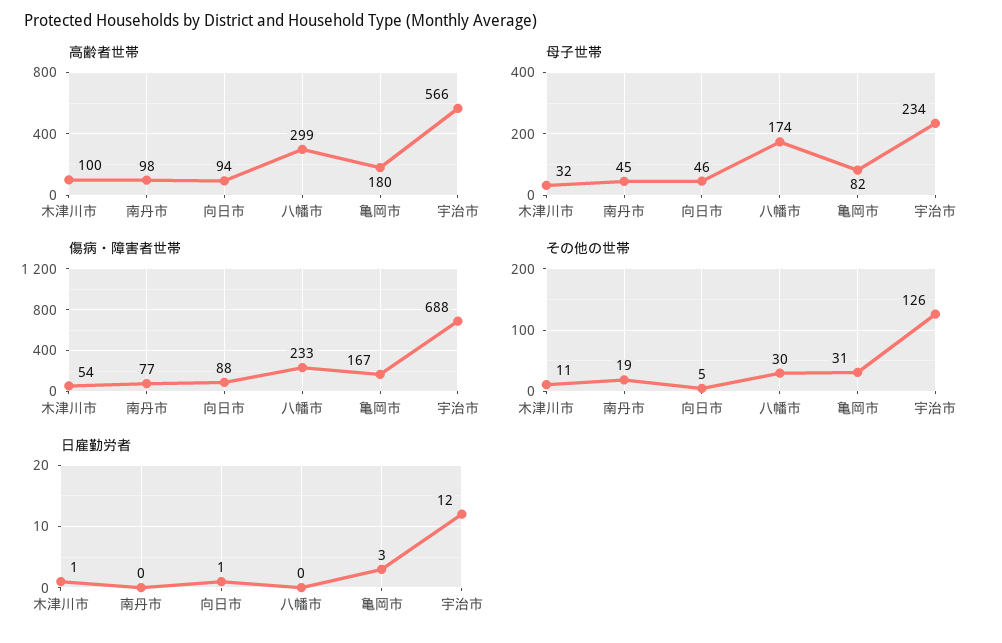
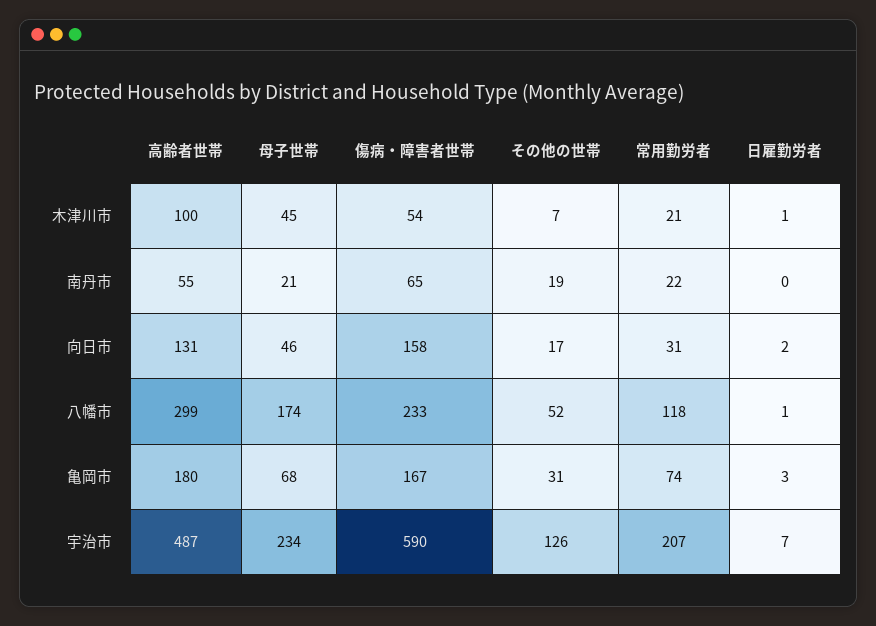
高齢者世帯, 南丹市: 98 -> 55
高齢者世帯, 向日市: 94 -> 131
高齢者世帯, 宇治市: 566 -> 487
母子世帯, 木津川市: 32 -> 45
母子世帯, 南丹市: 45 -> 21
母子世帯, 亀岡市: 82 -> 68
傷病・障害者世帯, 南丹市: 77 -> 65
傷病・障害者世帯, 向日市: 88 -> 158
傷病・障害者世帯, 宇治市: 688 -> 590
その他の世帯, 木津川市: 11 -> 7
その他の世帯, 向日市: 5 -> 17
その他の世帯, 八幡市: 30 -> 52
日雇勤労者, 向日市: 1 -> 2
日雇勤労者, 八幡市: 0 -> 1
日雇勤労者, 宇治市: 12 -> 7
常用勤労者, 木津川市: none -> 21
常用勤労者, 南丹市: none -> 22
常用勤労者, 向日市: none -> 31
常用勤労者, 八幡市: none -> 118
常用勤労者, 亀岡市: none -> 74
常用勤労者, 宇治市: none -> 207

